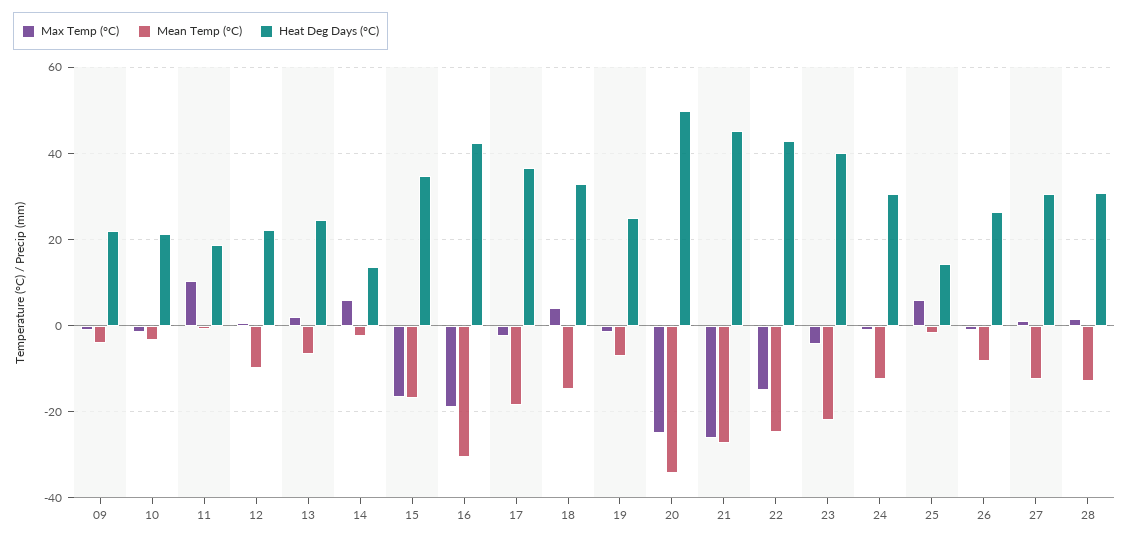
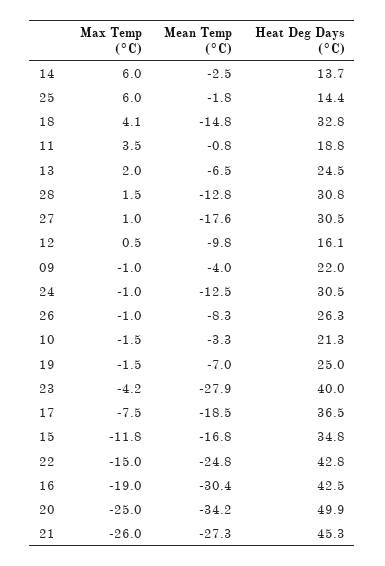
Max Temp (°C), 11: 10 -> 3.5
Heat Deg Days (°C), 12: 22 -> 16.1
Max Temp (°C), 15: -16 -> -11.8
Max Temp (°C), 17: -2 -> -7.5
Mean Temp (°C), 23: -22 -> -27.9
Mean Temp (°C), 27: -12 -> -17.6

